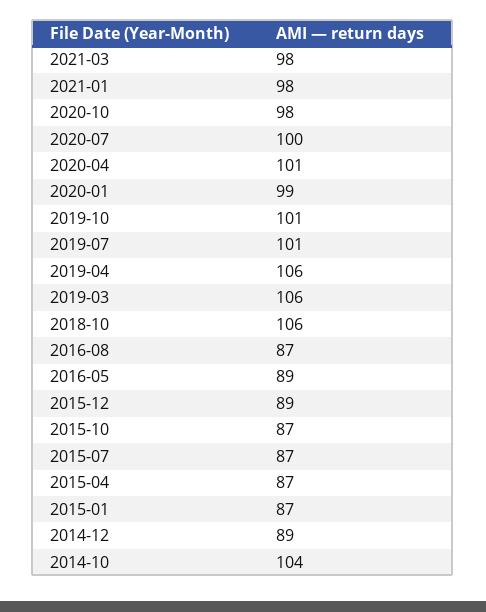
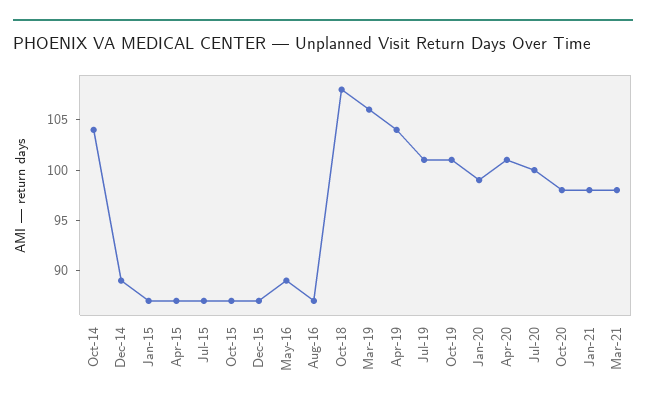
2019-04: 106 -> 104
2018-10: 106 -> 108
2015-12: 89 -> 87

